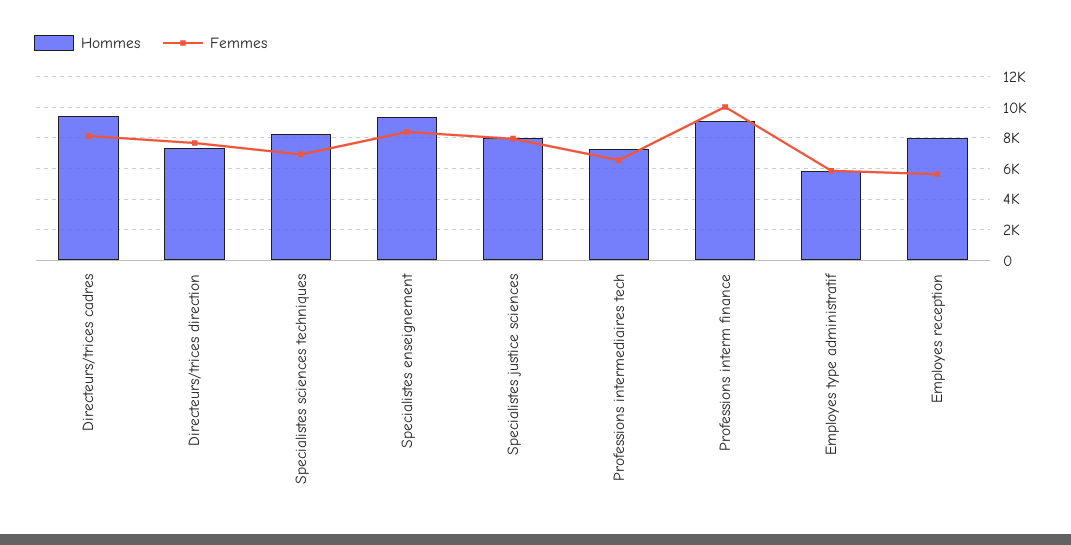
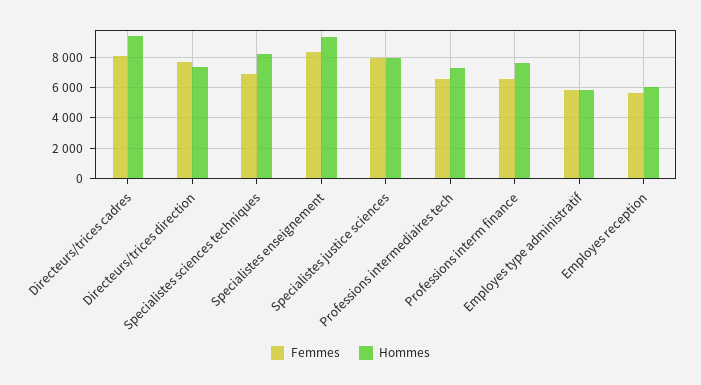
Hommes, Professions interm finance: 9000 -> 7500
Femmes, Professions interm finance: 10000 -> 6500
Hommes, Employes reception: 8000 -> 6000

